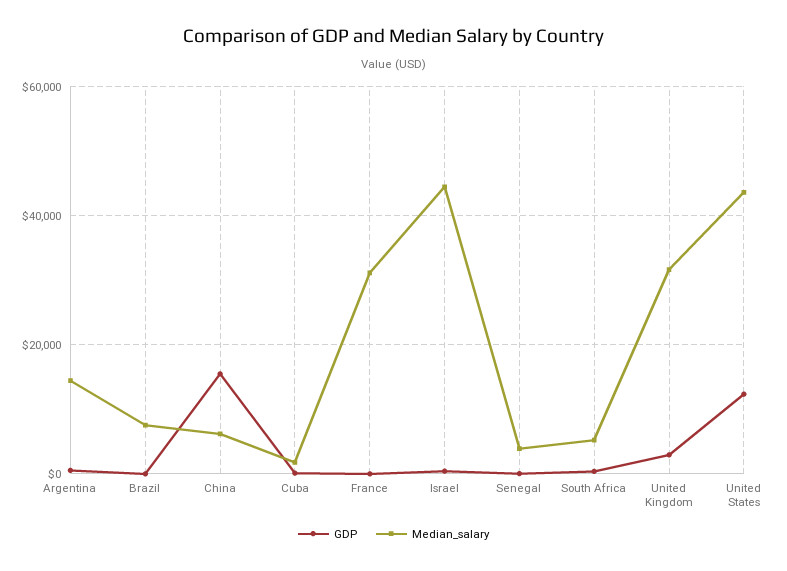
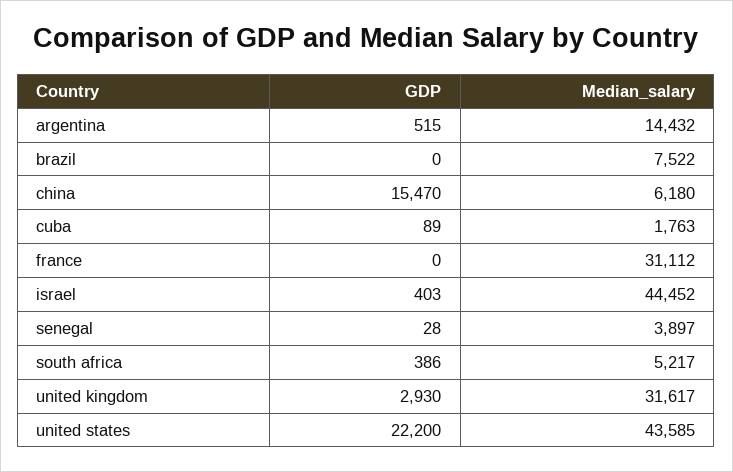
GDP, United States: 12000 -> 22200

